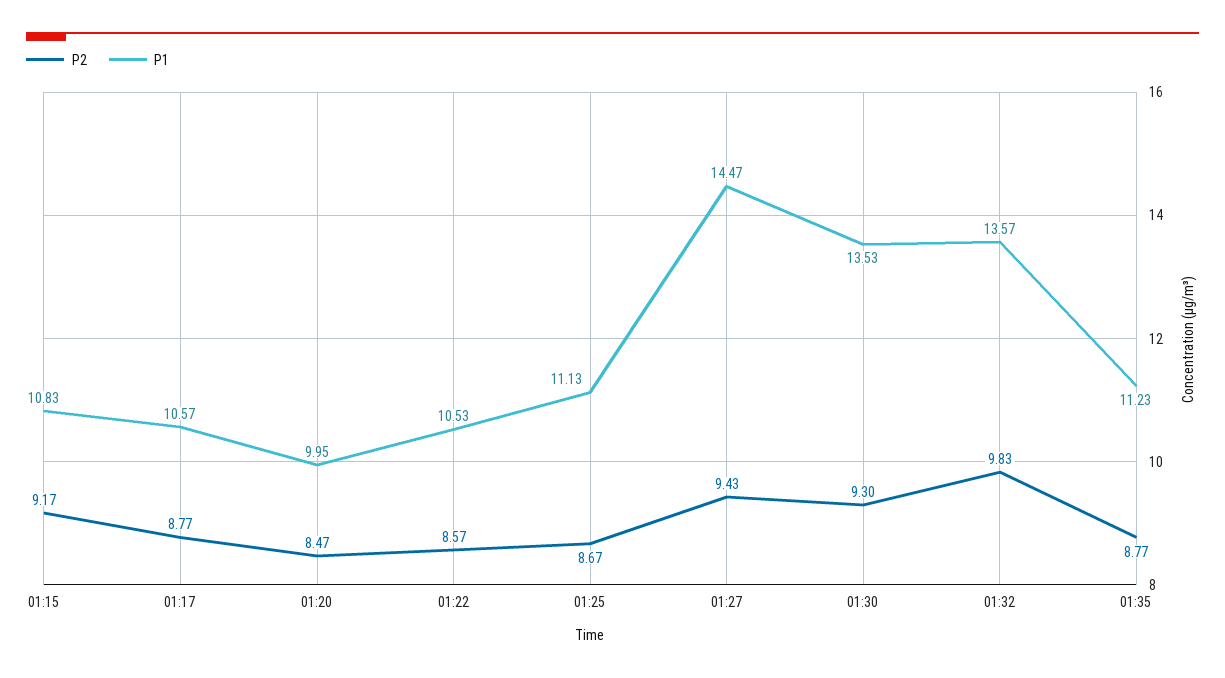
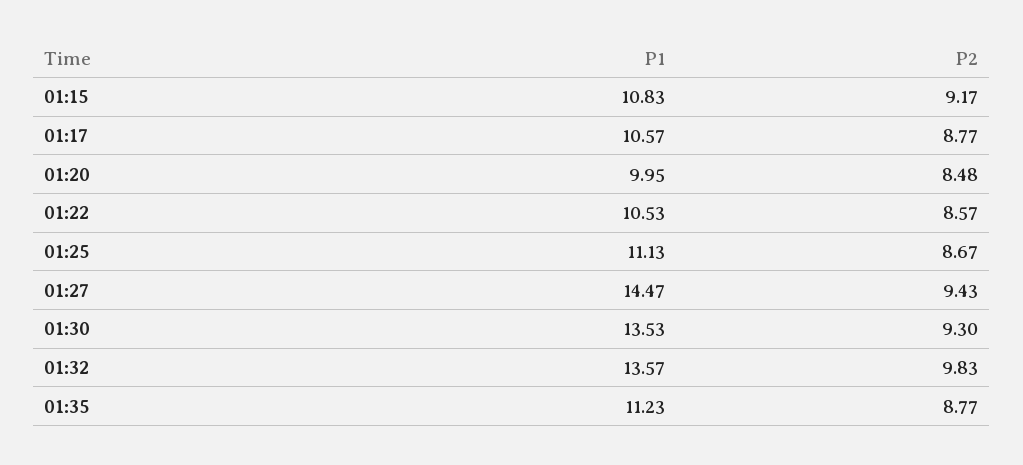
P2, 01:20: 8.47 -> 8.48

